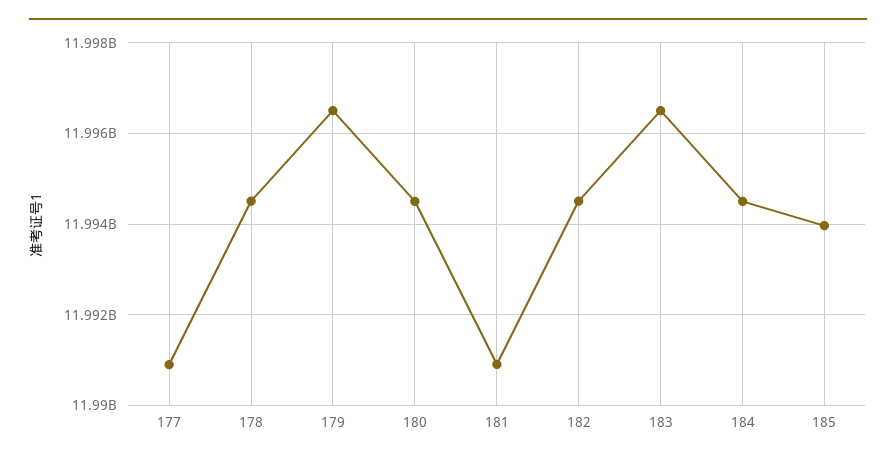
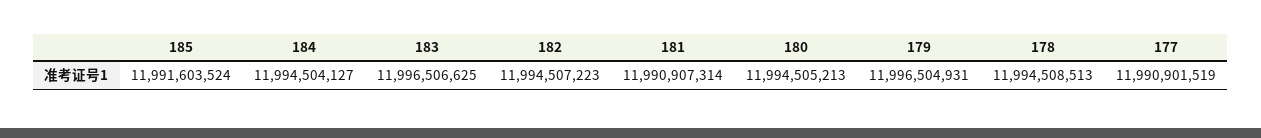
185: 11994000000 -> 11991603524

